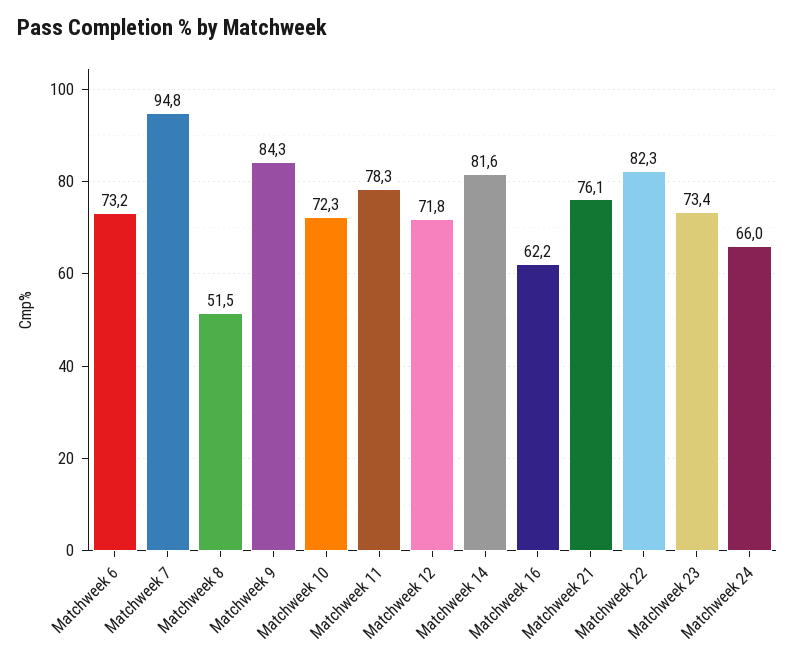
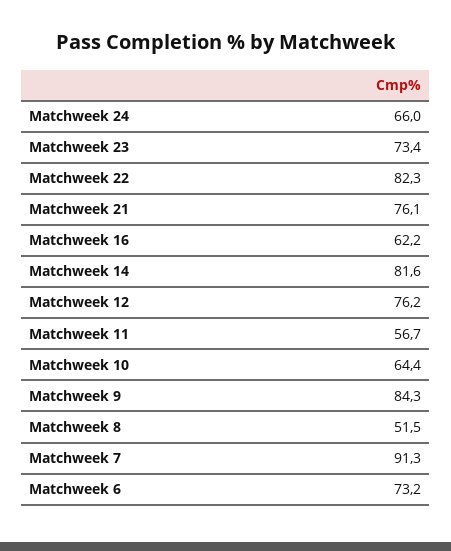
Matchweek 7: 94.8 -> 91.3
Matchweek 10: 72.3 -> 64.4
Matchweek 11: 78.3 -> 56.7
Matchweek 12: 71.8 -> 76.2

